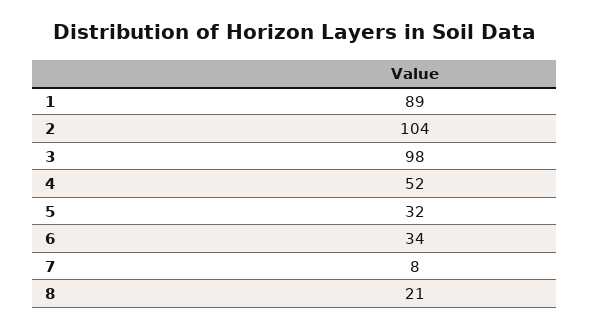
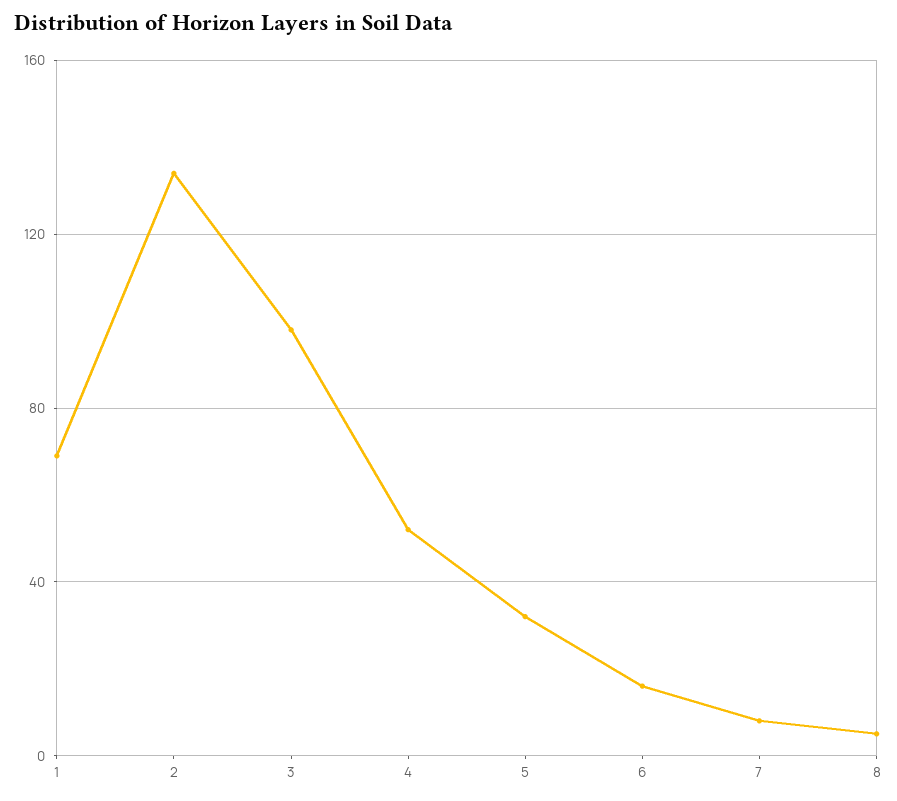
1: 89 -> 70
2: 104 -> 135
6: 34 -> 15
8: 21 -> 5

